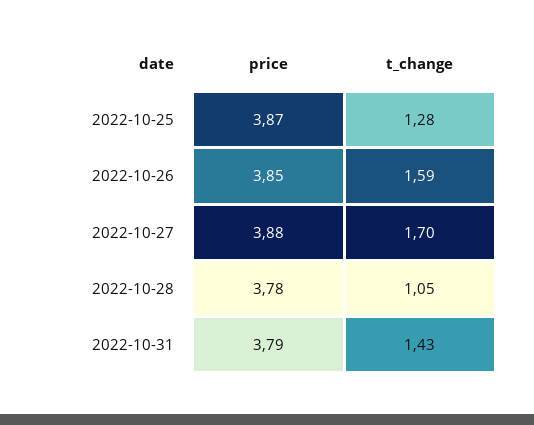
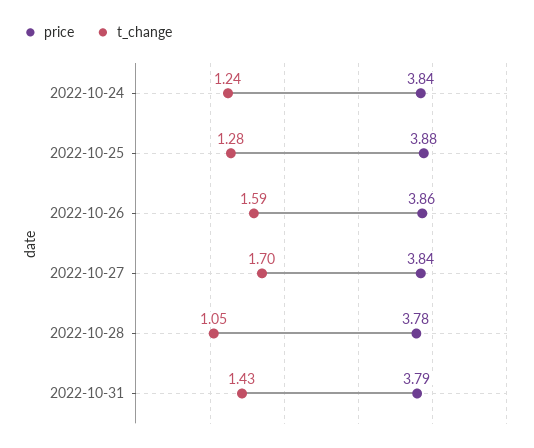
price, 2022-10-25: 3.87 -> 3.88
price, 2022-10-26: 3.85 -> 3.86
price, 2022-10-27: 3.88 -> 3.84
price, 2022-10-24: none -> 3.84
t_change, 2022-10-24: none -> 1.24

